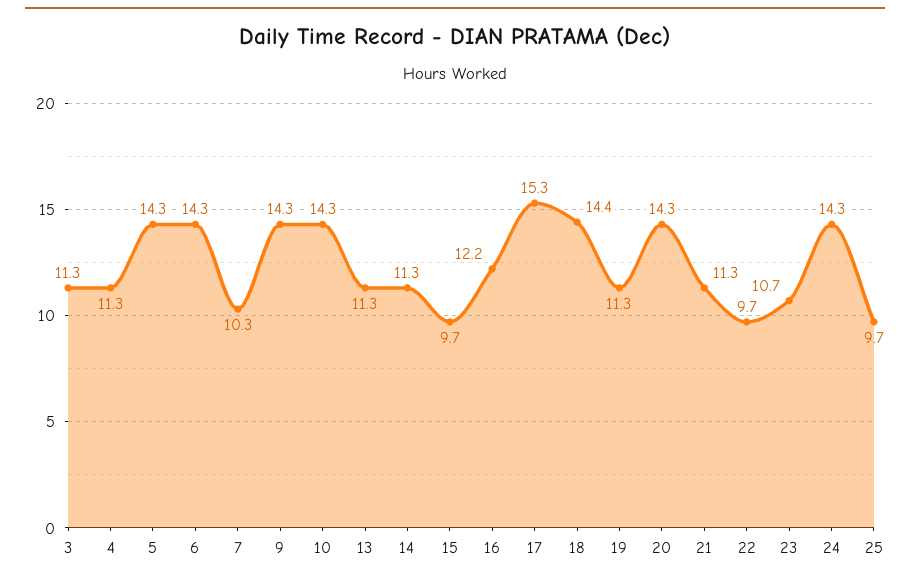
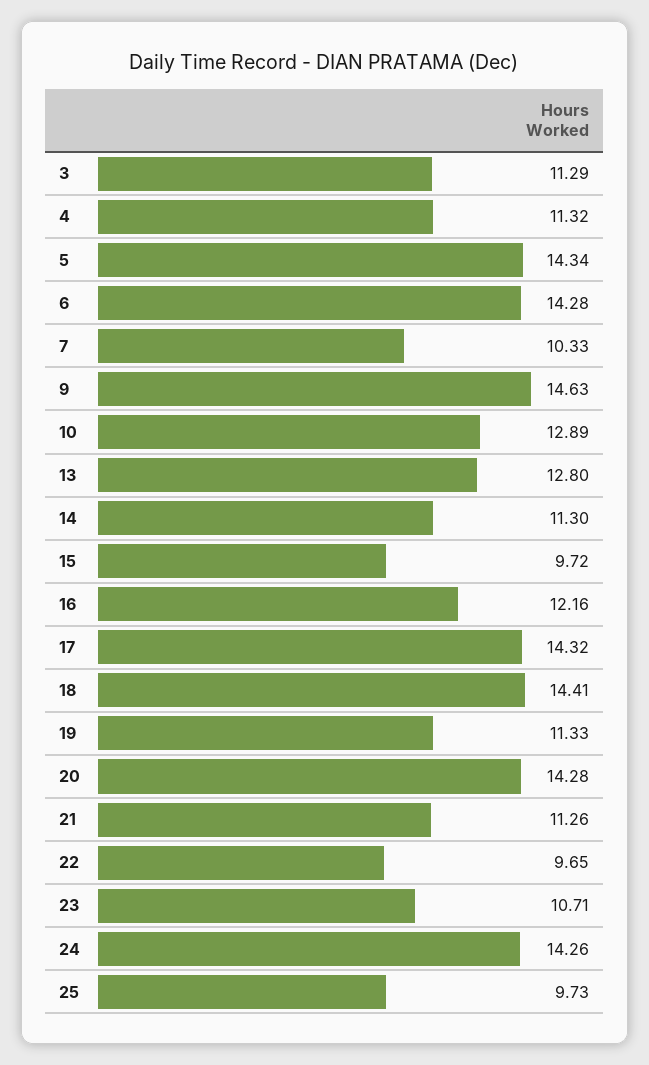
9: 14.3 -> 14.63
10: 14.3 -> 12.89
13: 11.3 -> 12.8
17: 15.3 -> 14.32

